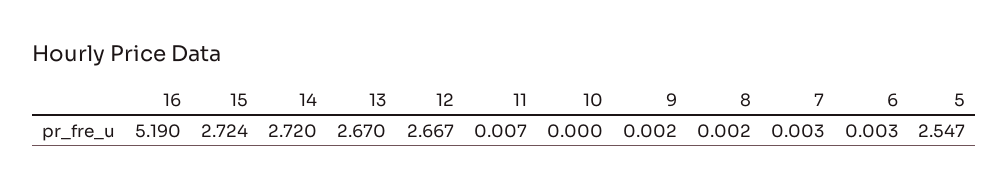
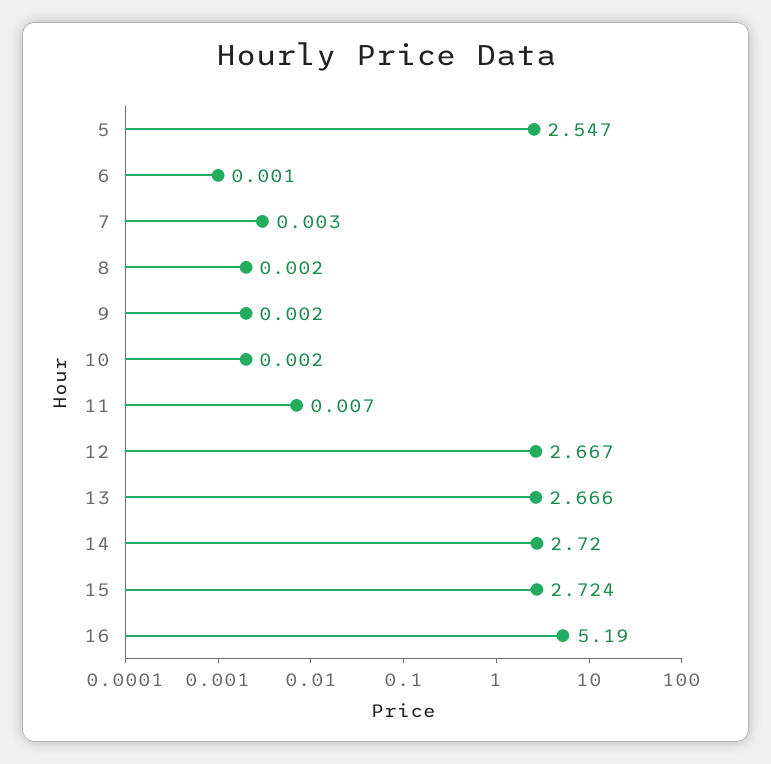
13: 2.67 -> 2.666
10: 0 -> 0.002
6: 0.003 -> 0.001

